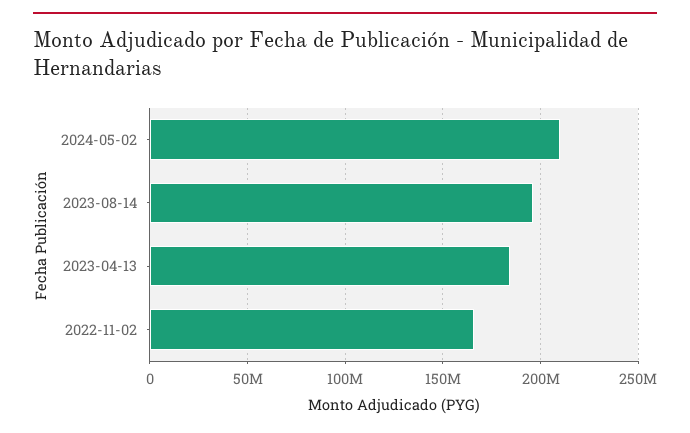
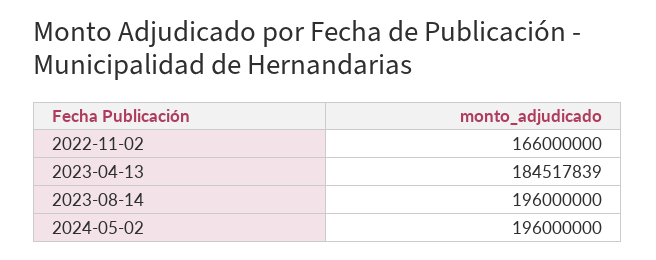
2024-05-02: 210000000 -> 196000000

